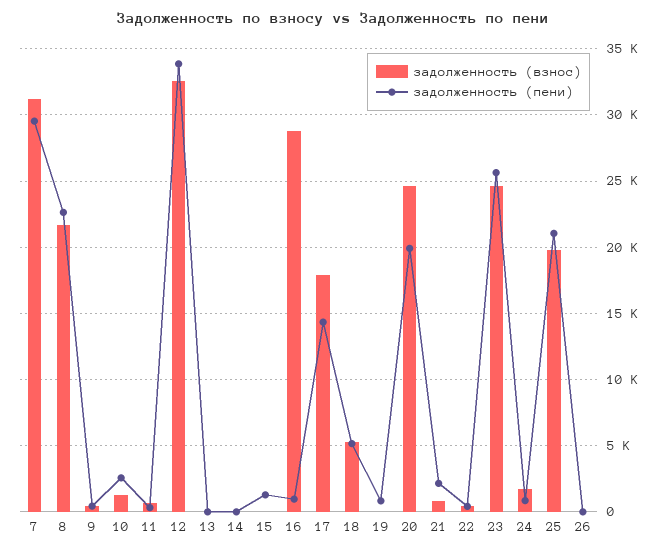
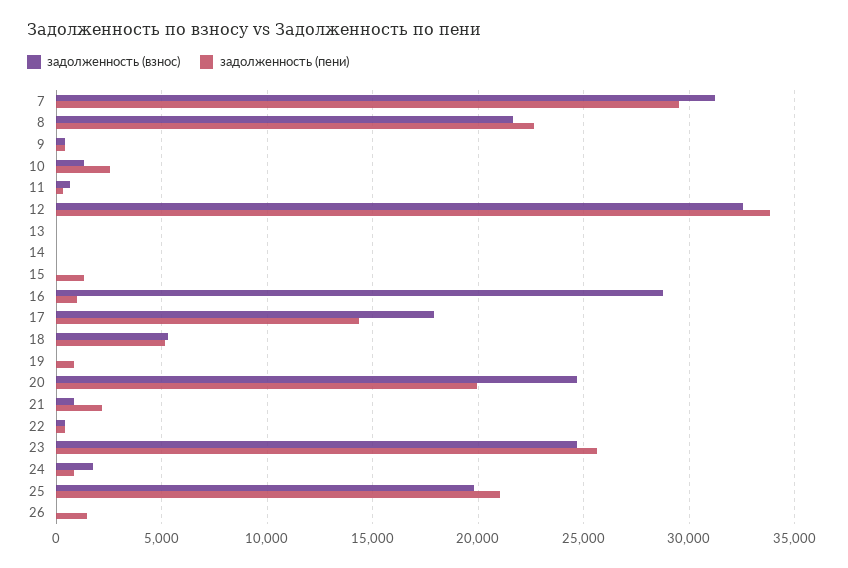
задолженность (пени), 26: 0 -> 1500

